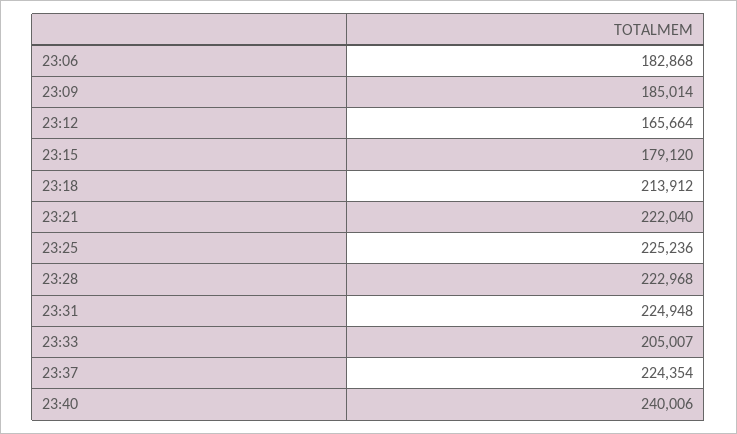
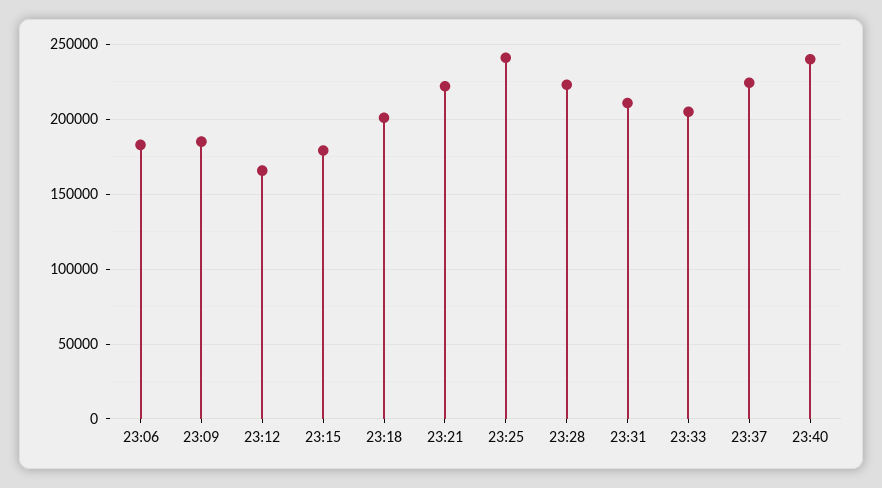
23:18: 213912 -> 200000
23:25: 225236 -> 240000
23:31: 224948 -> 210000

